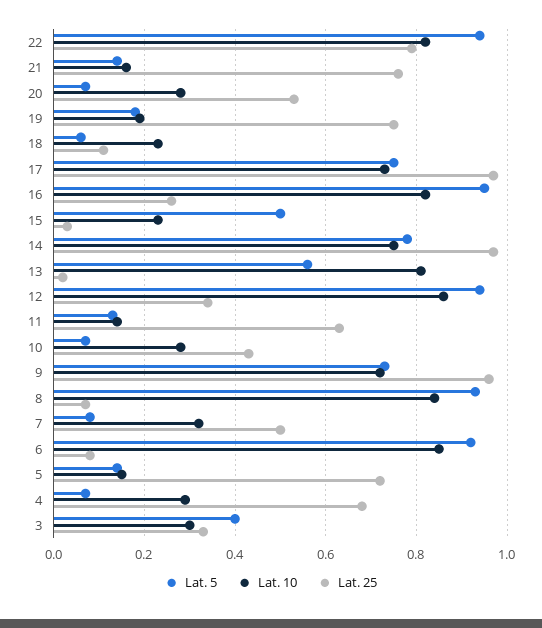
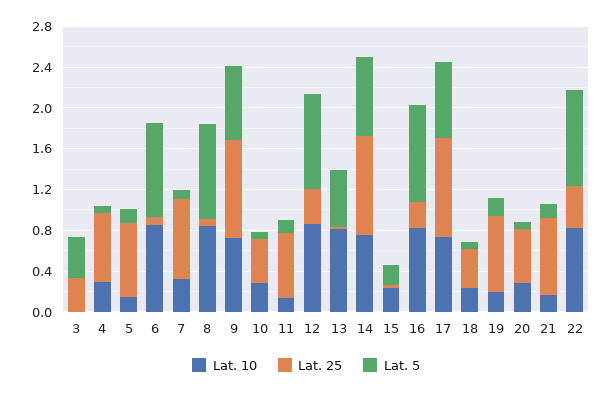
Lat. 25, 22: 0.8 -> 0.4
Lat. 25, 18: 0.1 -> 0.4
Lat. 5, 15: 0.5 -> 0.2
Lat. 25, 7: 0.5 -> 0.8
Lat. 10, 3: 0.3 -> 0

